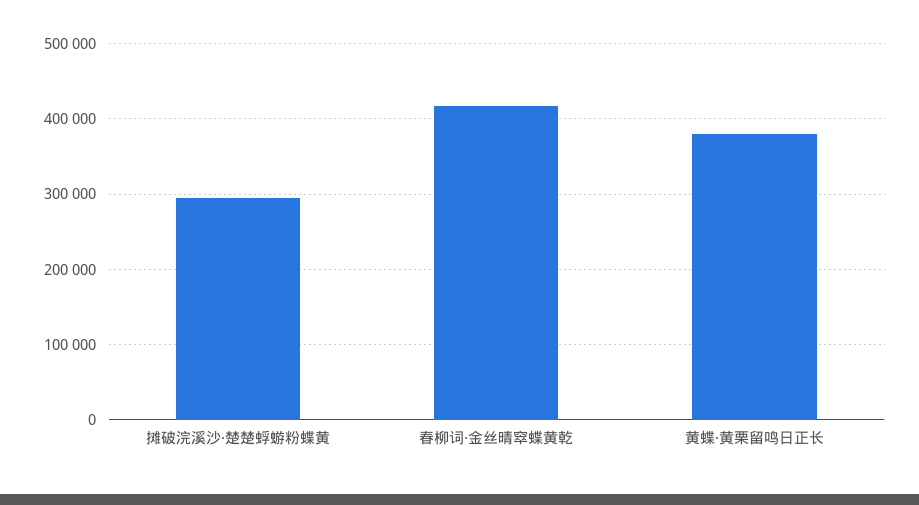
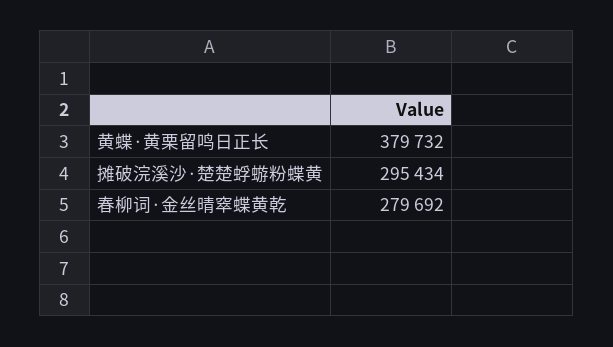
春柳词·金丝晴窣蝶黄乾: 420000 -> 279692

